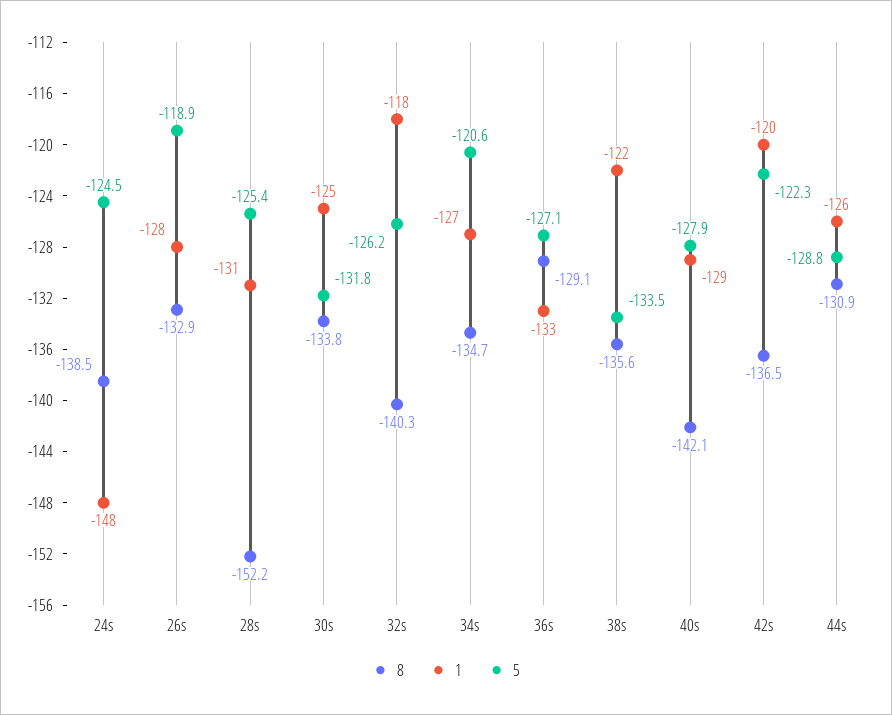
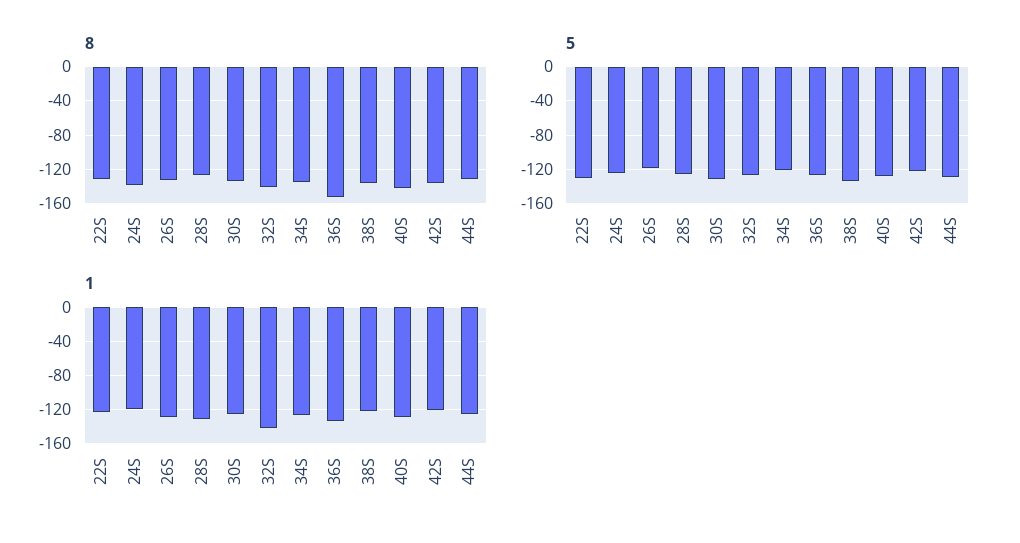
1, 24s: -148 -> -120
8, 28s: -152.2 -> -130
1, 32s: -118 -> -140
8, 36s: -129.1 -> -150
8, 22S: none -> -130
5, 22S: none -> -130
1, 22S: none -> -120

